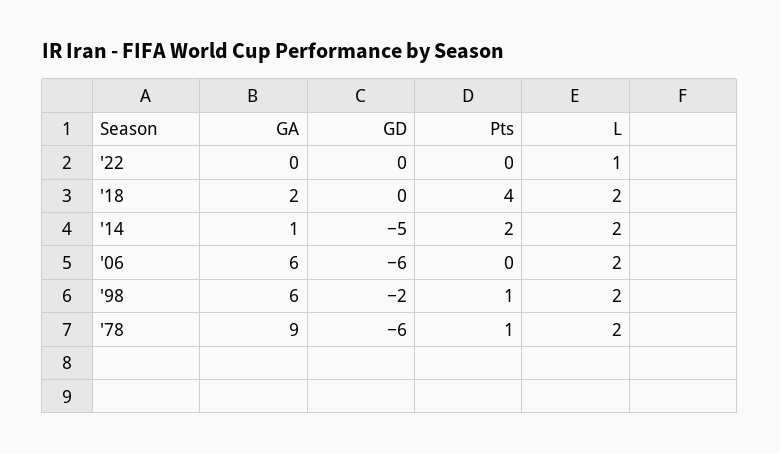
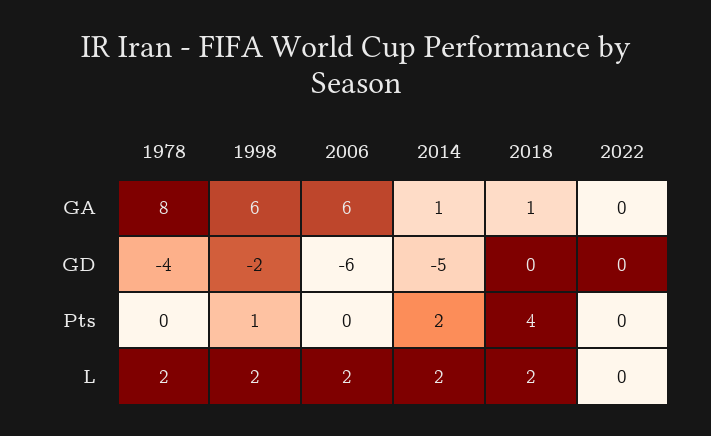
L, '22: 1 -> 0
GA, '18: 2 -> 1
GA, '78: 9 -> 8
GD, '78: -6 -> -4
Pts, '78: 1 -> 0

